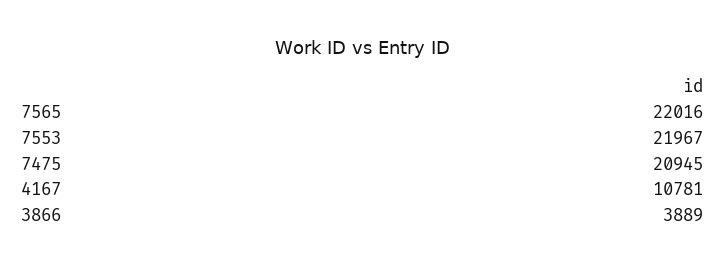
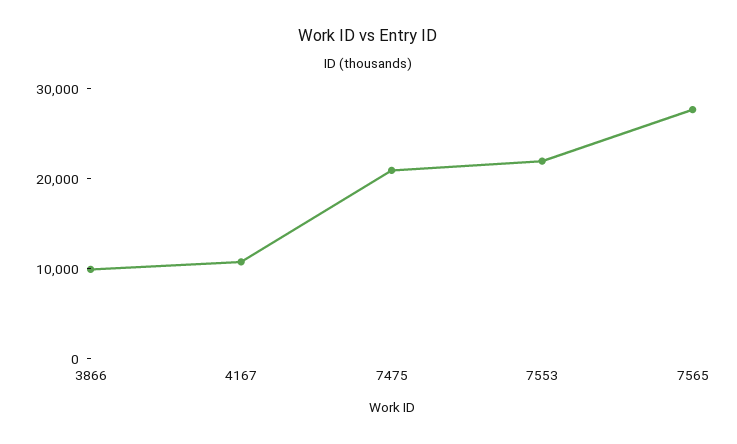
7565: 22016 -> 28000
3866: 3889 -> 10000

